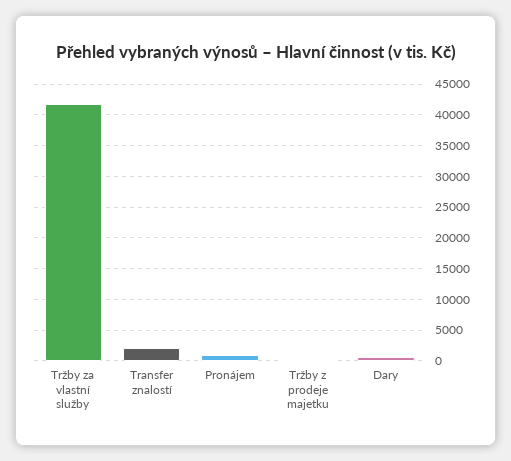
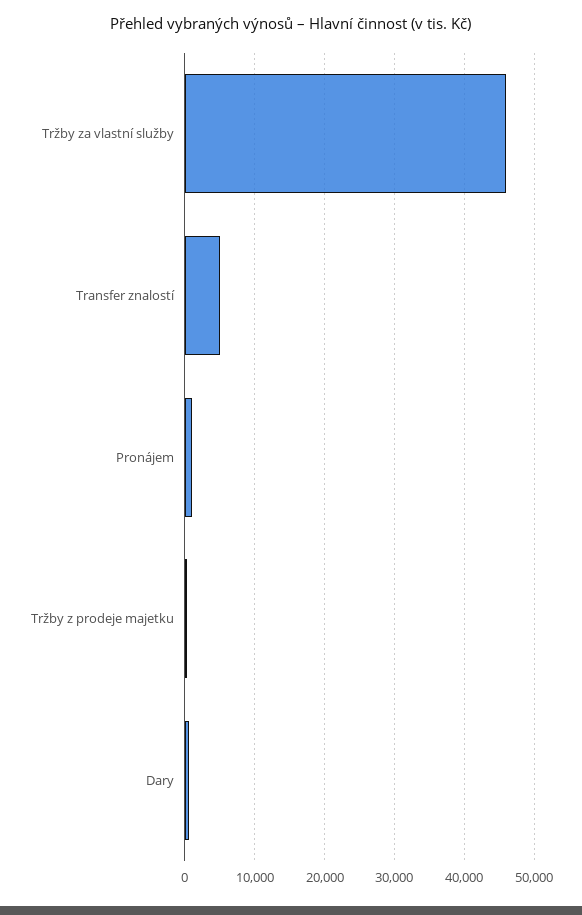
Tržby za vlastní služby: 42000 -> 46000
Transfer znalostí: 2000 -> 5000

